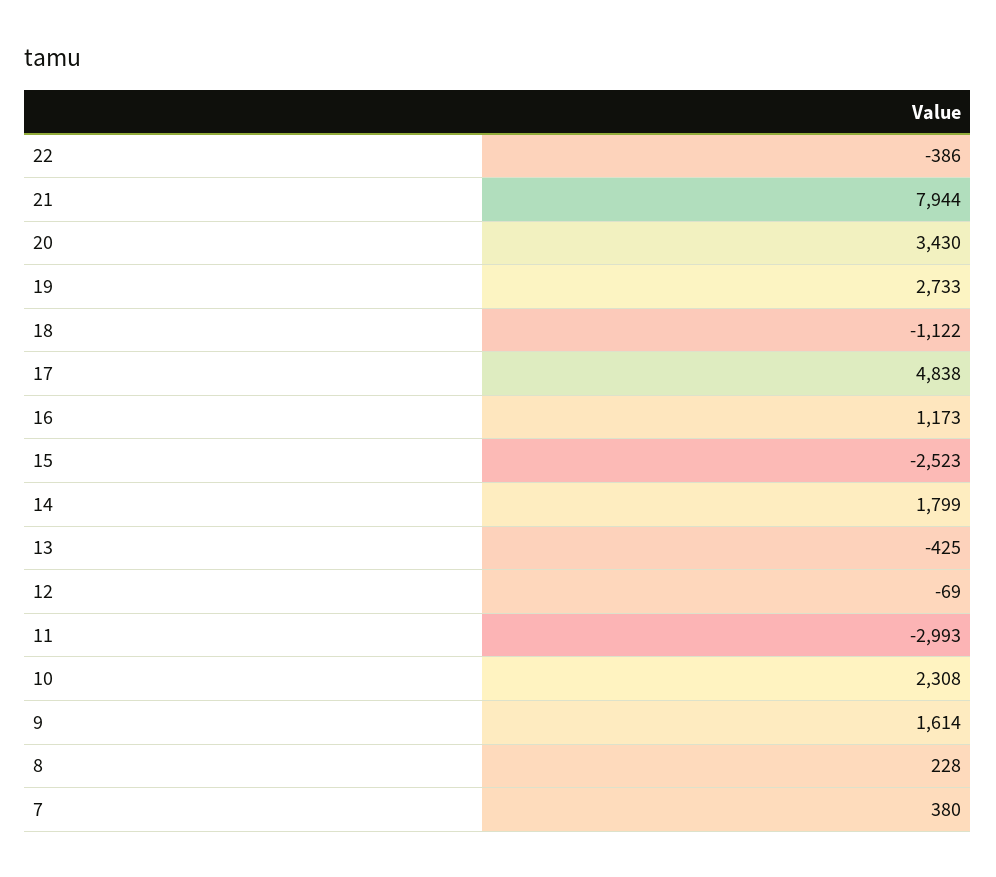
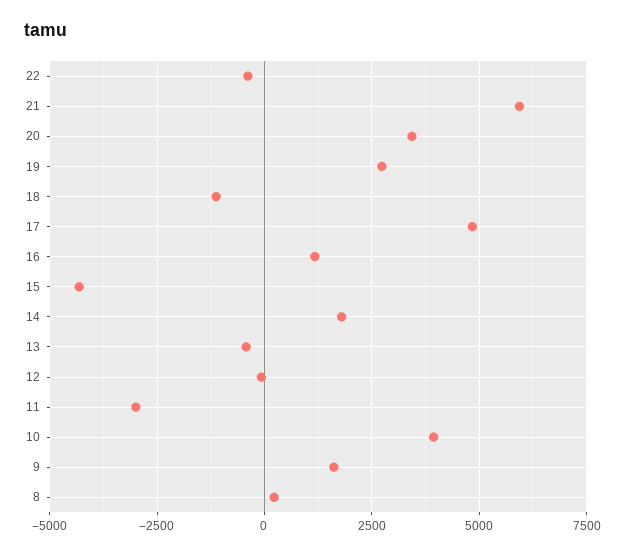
21: 7944 -> 6000
15: -2523 -> -4250
10: 2308 -> 4000
7: 380 -> none

